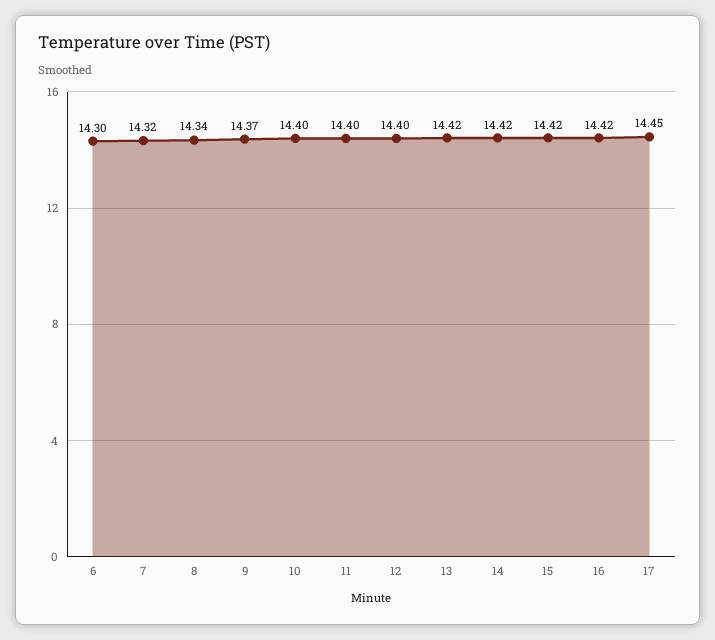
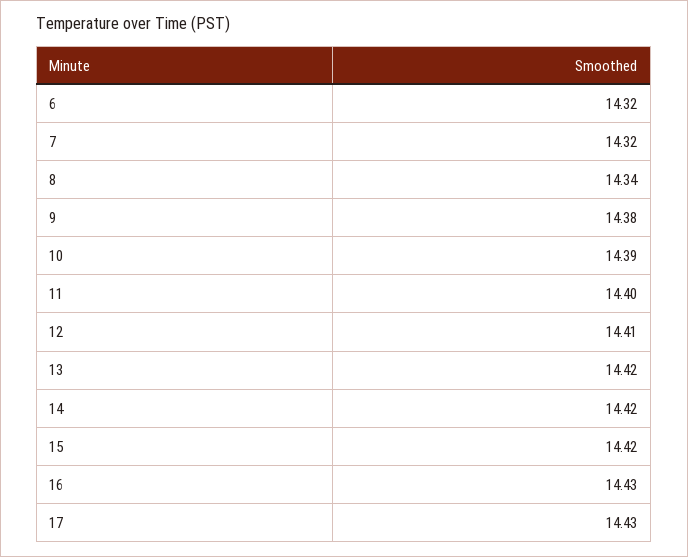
6: 14.3 -> 14.32
9: 14.37 -> 14.38
10: 14.4 -> 14.39
12: 14.4 -> 14.41
16: 14.42 -> 14.43
17: 14.45 -> 14.43

